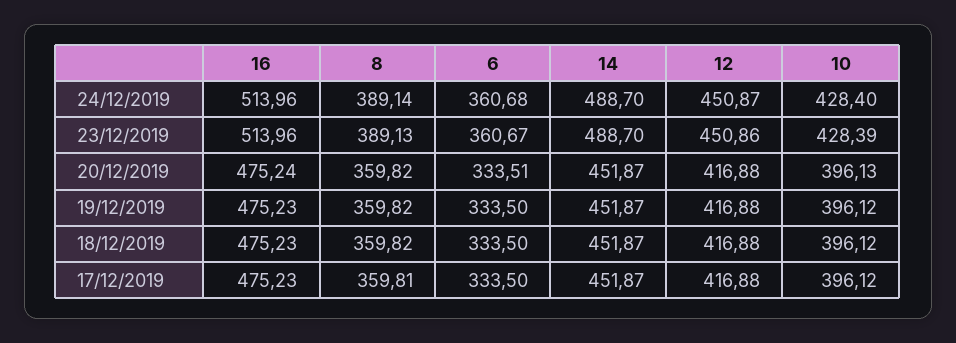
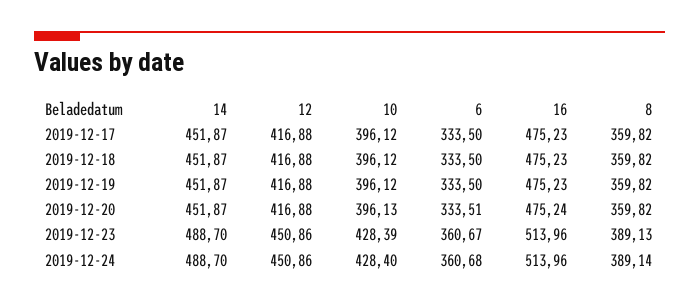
12, 24/12/2019: 450.87 -> 450.86
8, 17/12/2019: 359.81 -> 359.82

